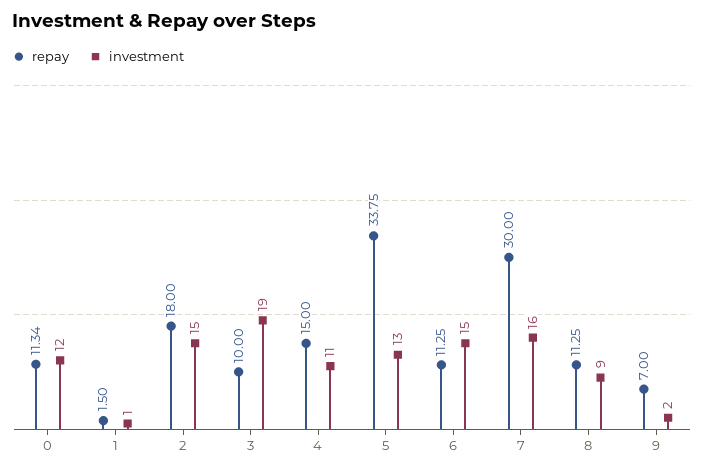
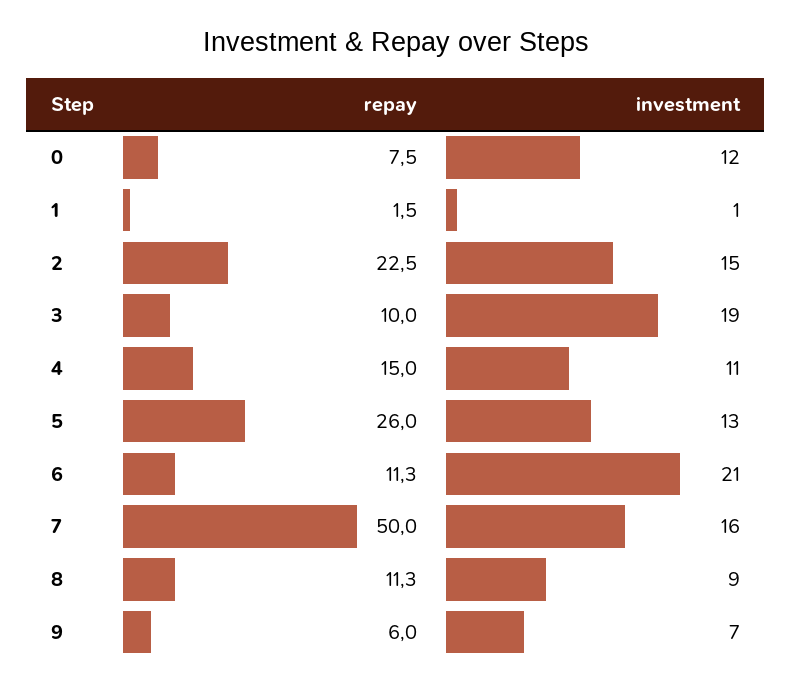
repay, 0: 11.34 -> 7.5
repay, 2: 18 -> 22.5
repay, 5: 33.75 -> 26
investment, 6: 15 -> 21
repay, 7: 30 -> 50
repay, 9: 7 -> 6
investment, 9: 2 -> 7

